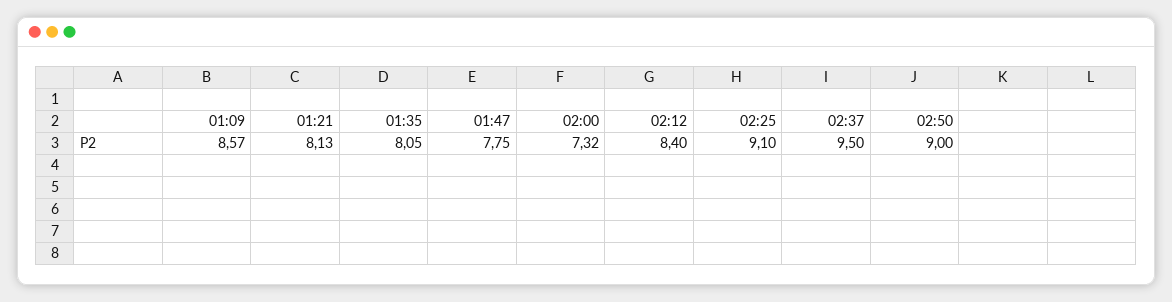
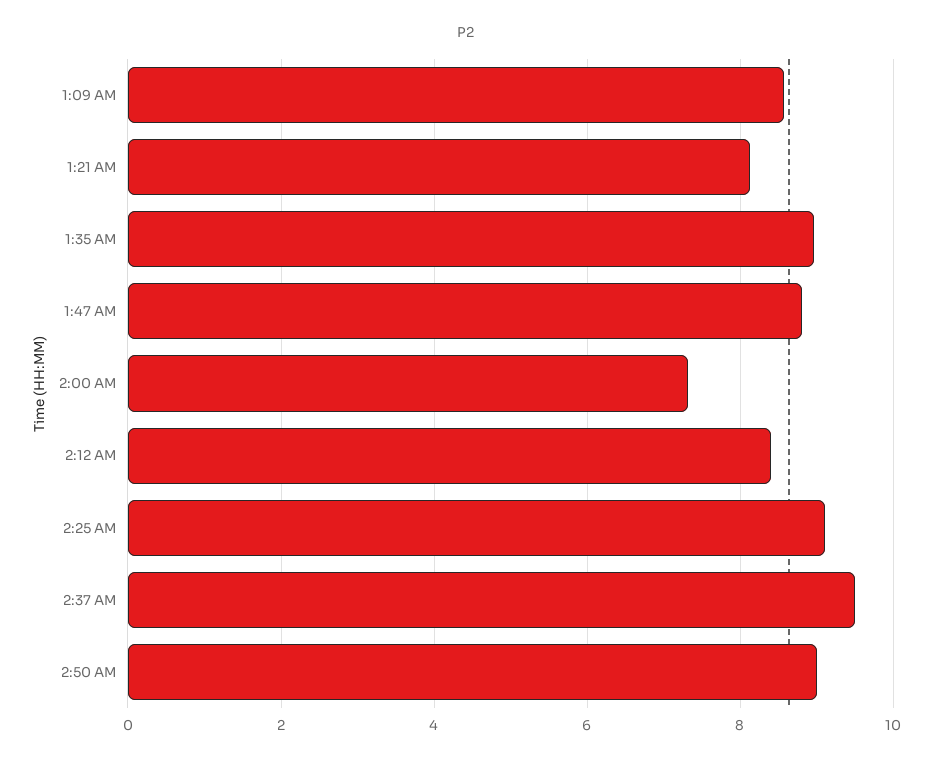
01:35: 8.05 -> 9
01:47: 7.75 -> 8.8

